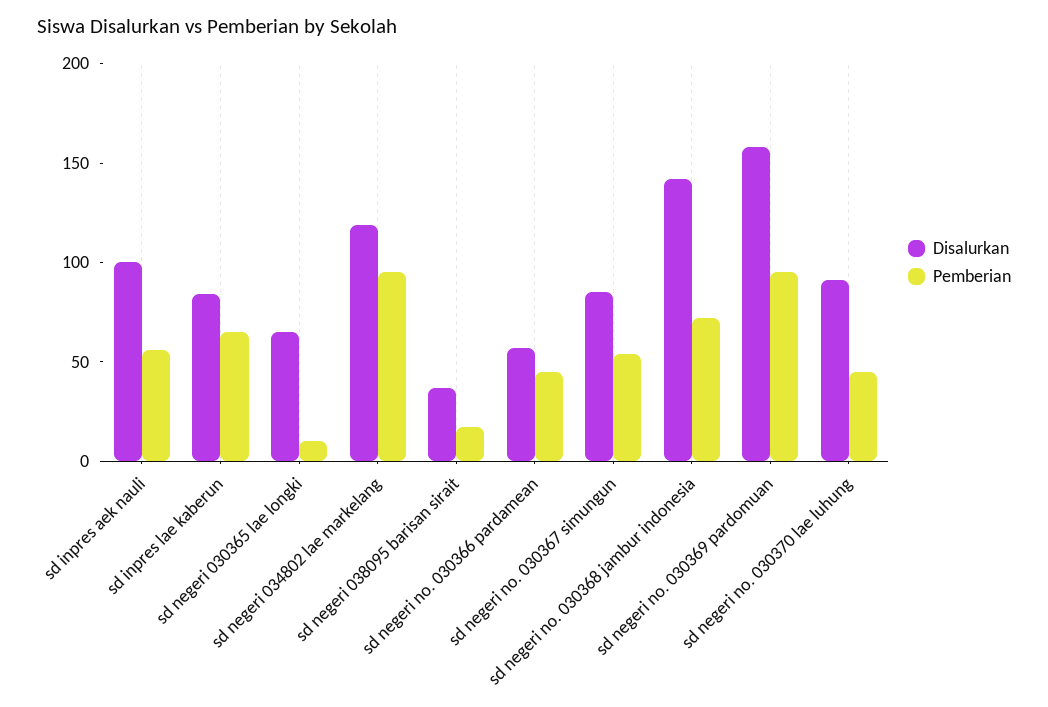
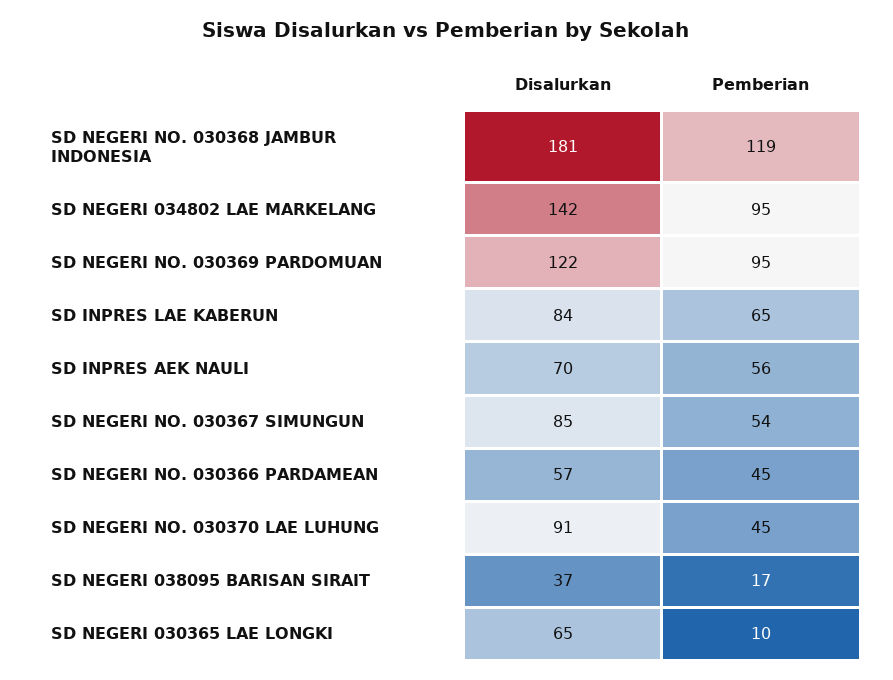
Disalurkan, sd inpres aek nauli: 100 -> 70
Disalurkan, sd negeri 034802 lae markelang: 120 -> 142
Disalurkan, sd negeri no. 030368 jambur indonesia: 140 -> 181
Pemberian, sd negeri no. 030368 jambur indonesia: 70 -> 119
Disalurkan, sd negeri no. 030369 pardomuan: 160 -> 122

